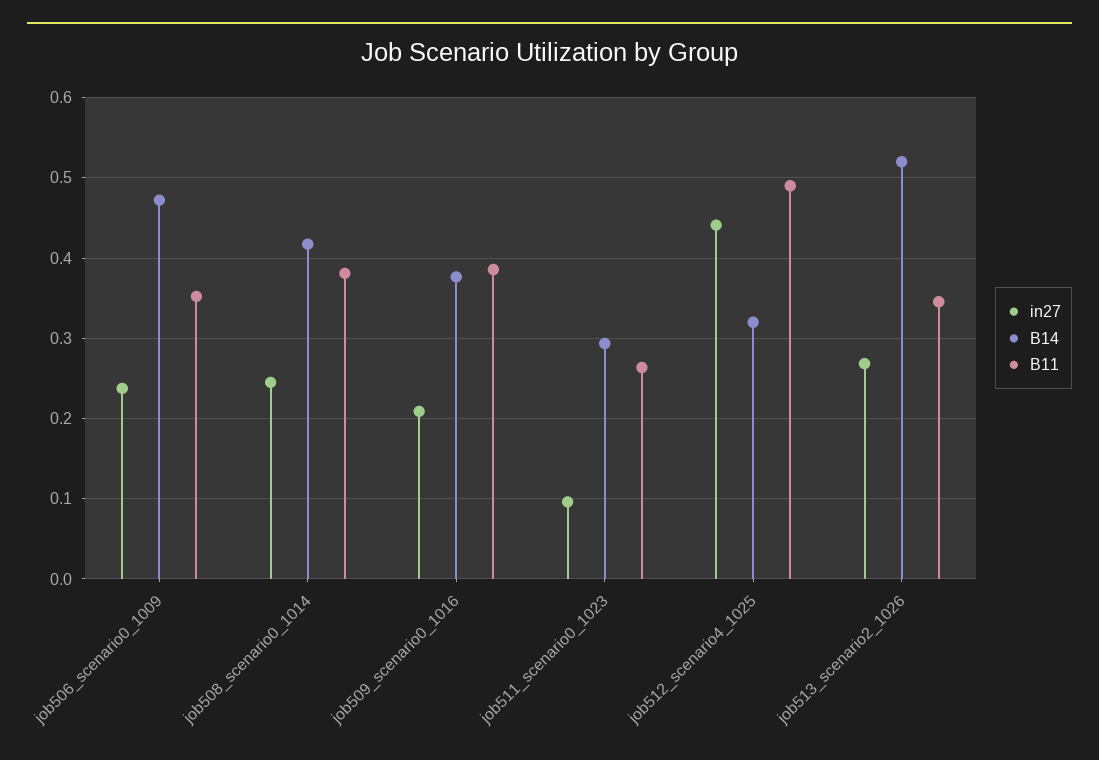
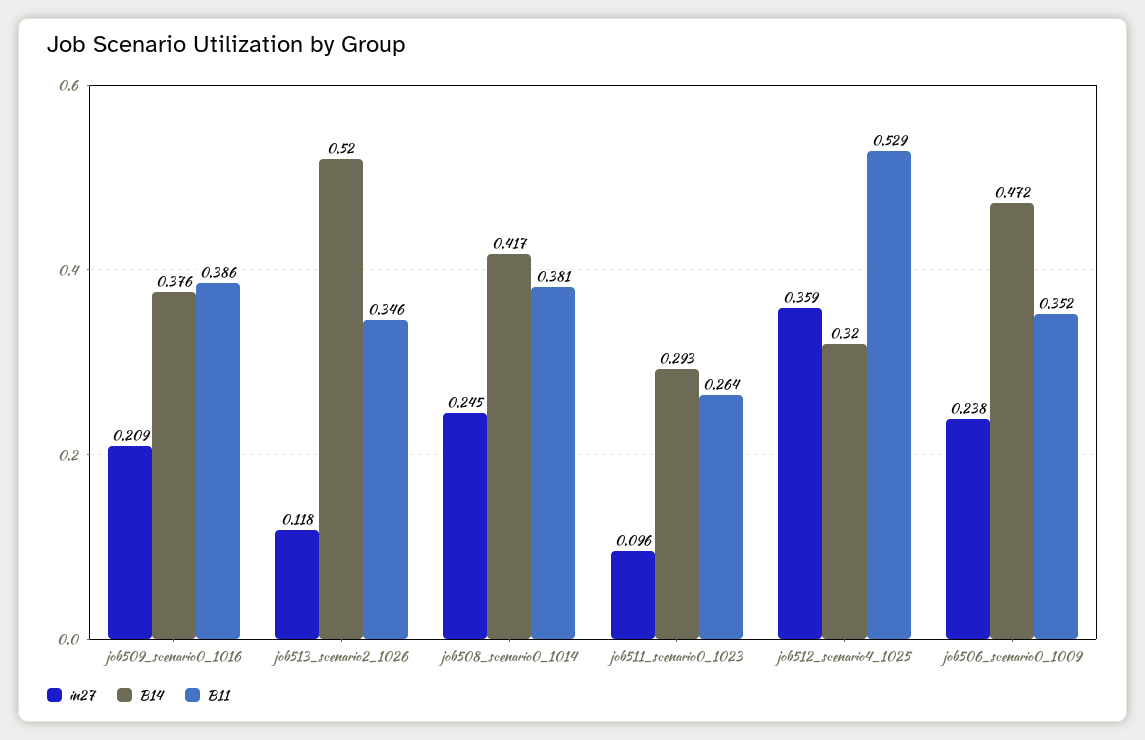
in27, job512_scenario4_1025: 0.44 -> 0.359
B11, job512_scenario4_1025: 0.49 -> 0.529
in27, job513_scenario2_1026: 0.27 -> 0.118

